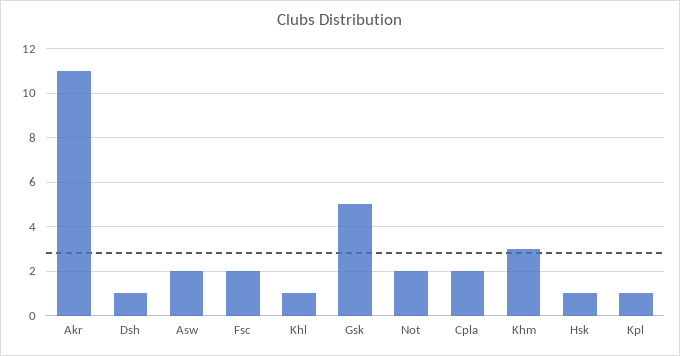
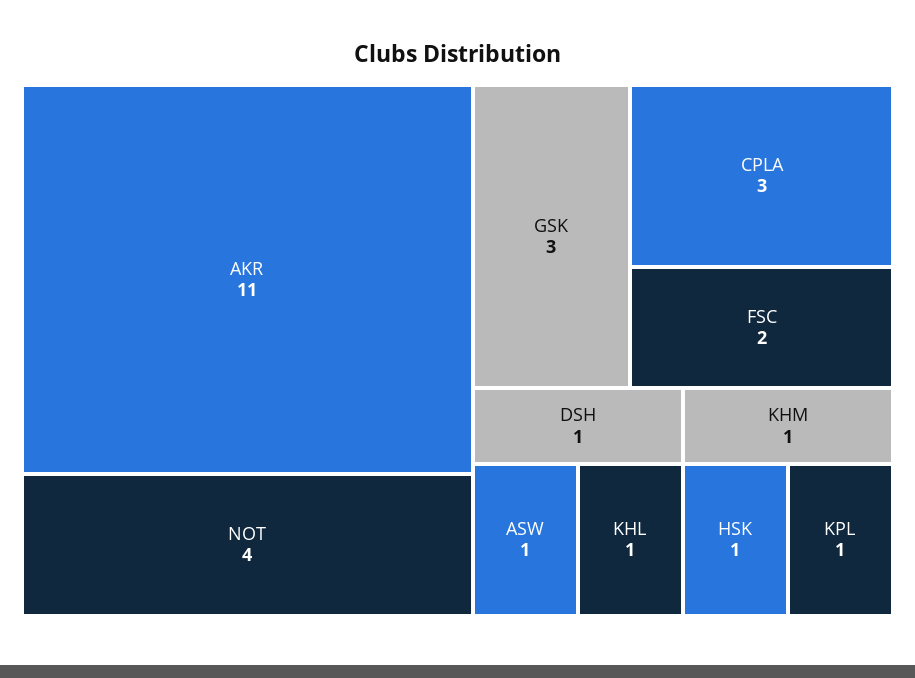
Asw: 2 -> 1
Gsk: 5 -> 3
Not: 2 -> 4
Cpla: 2 -> 3
Khm: 3 -> 1

